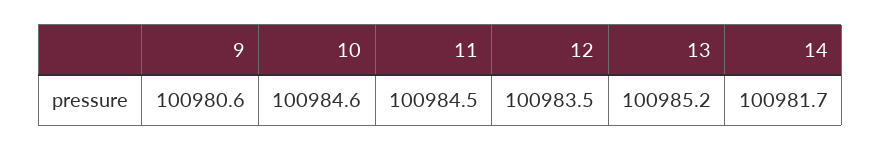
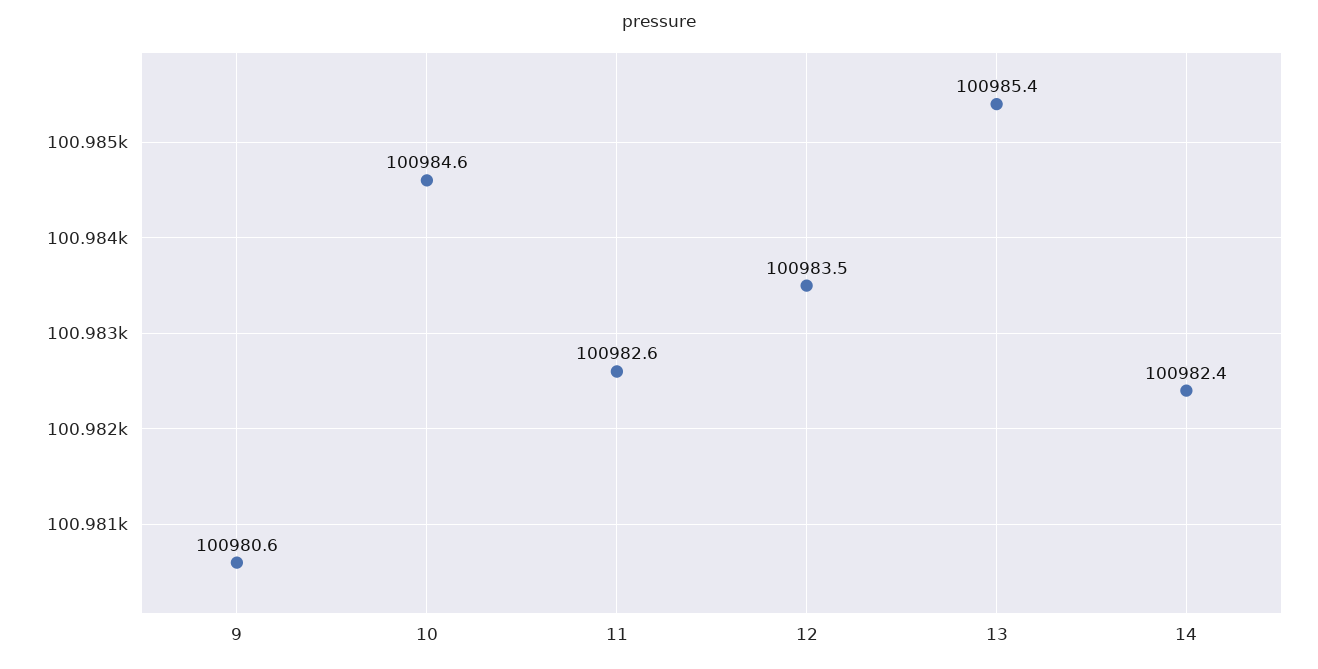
11: 100984.5 -> 100982.6
13: 100985.2 -> 100985.4
14: 100981.7 -> 100982.4

